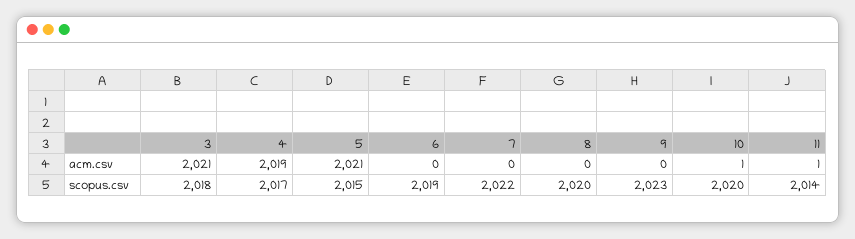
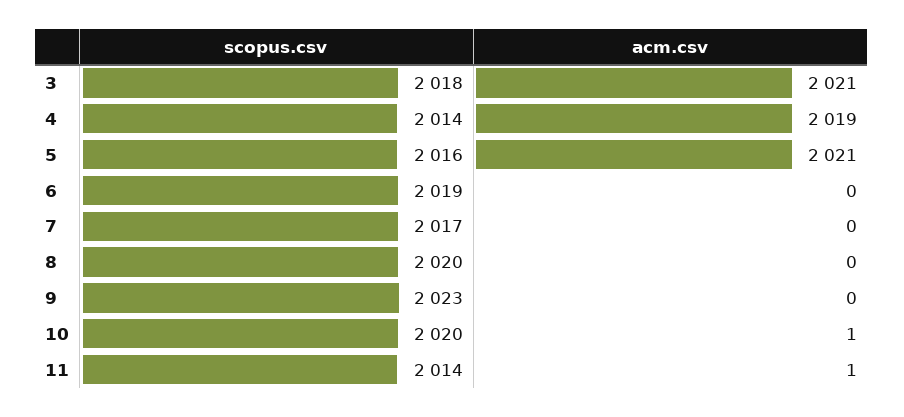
4, scopus.csv: 2017 -> 2014
5, scopus.csv: 2015 -> 2016
7, scopus.csv: 2022 -> 2017

